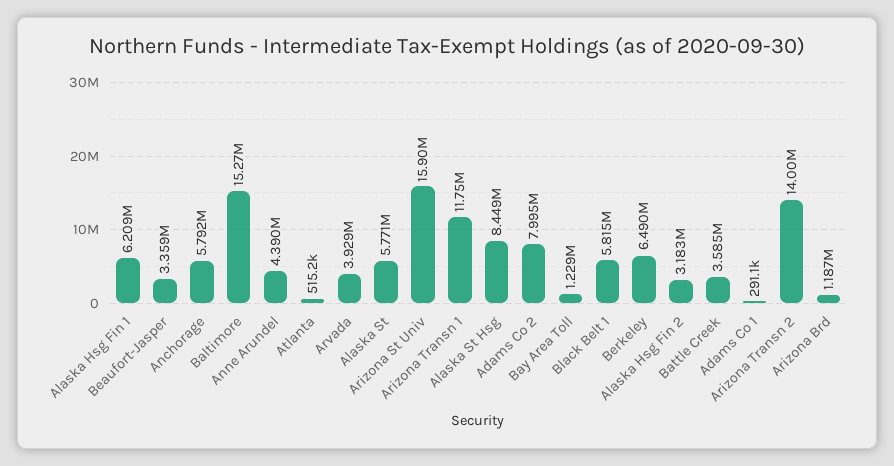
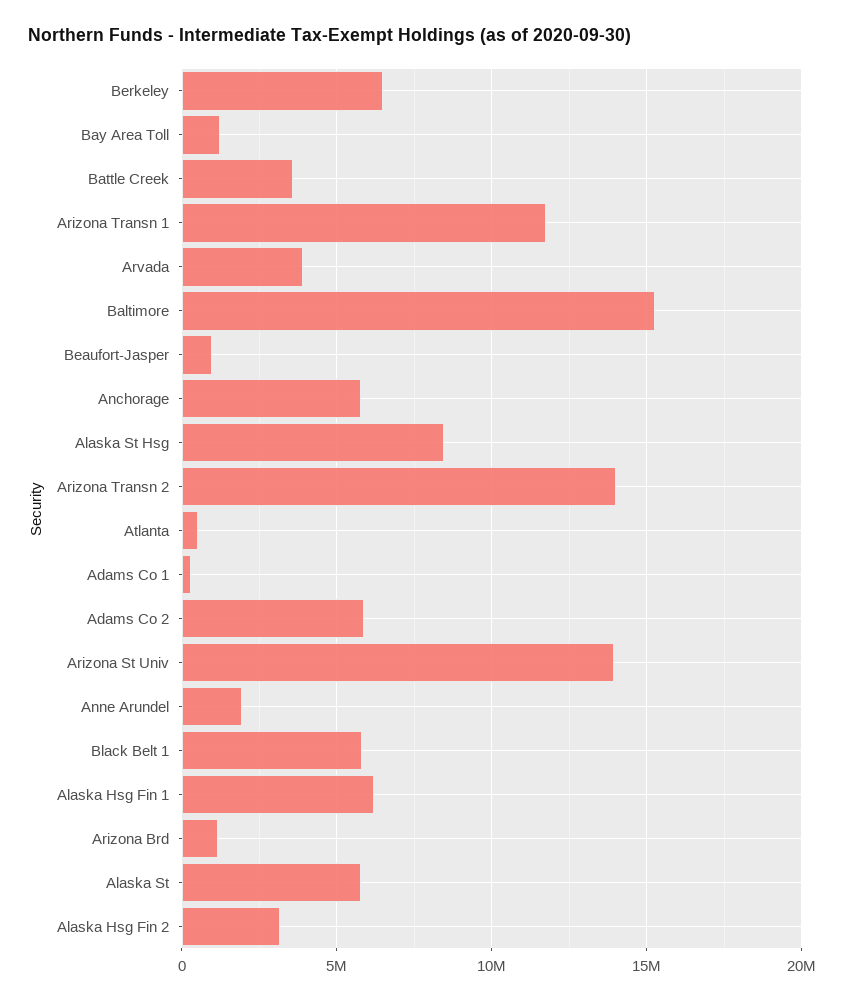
Beaufort-Jasper: 3359000 -> 1000000
Anne Arundel: 4390000 -> 2000000
Arizona St Univ: 15900000 -> 14000000
Adams Co 2: 7995000 -> 6000000

